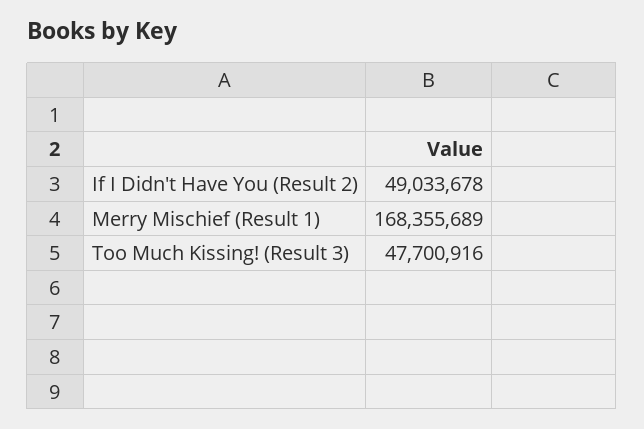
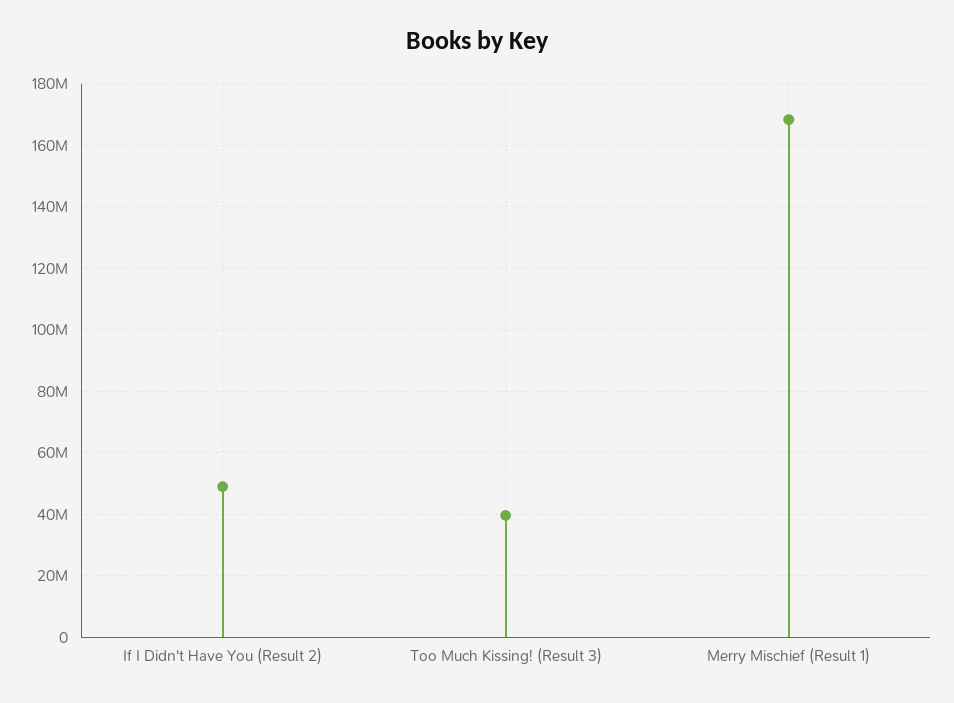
Too Much Kissing! (Result 3): 47700916 -> 40000000

